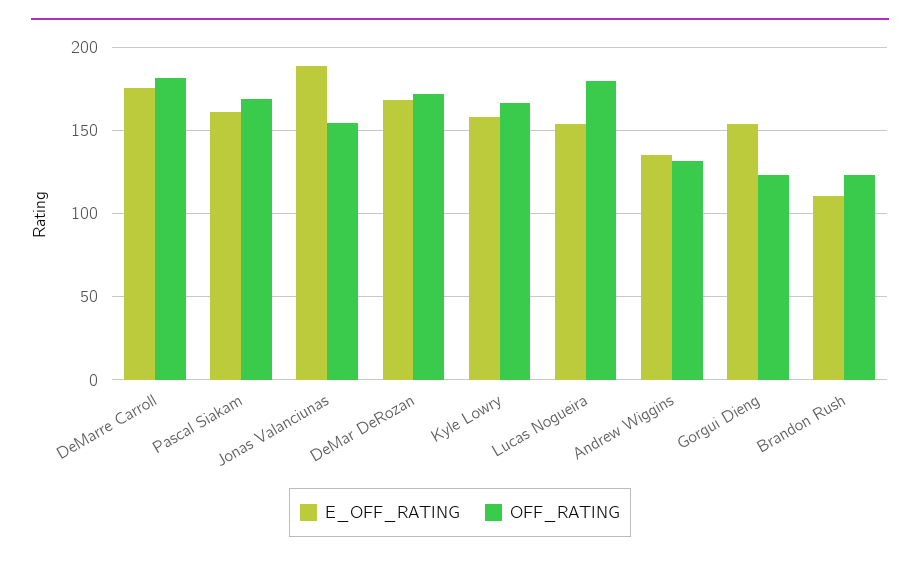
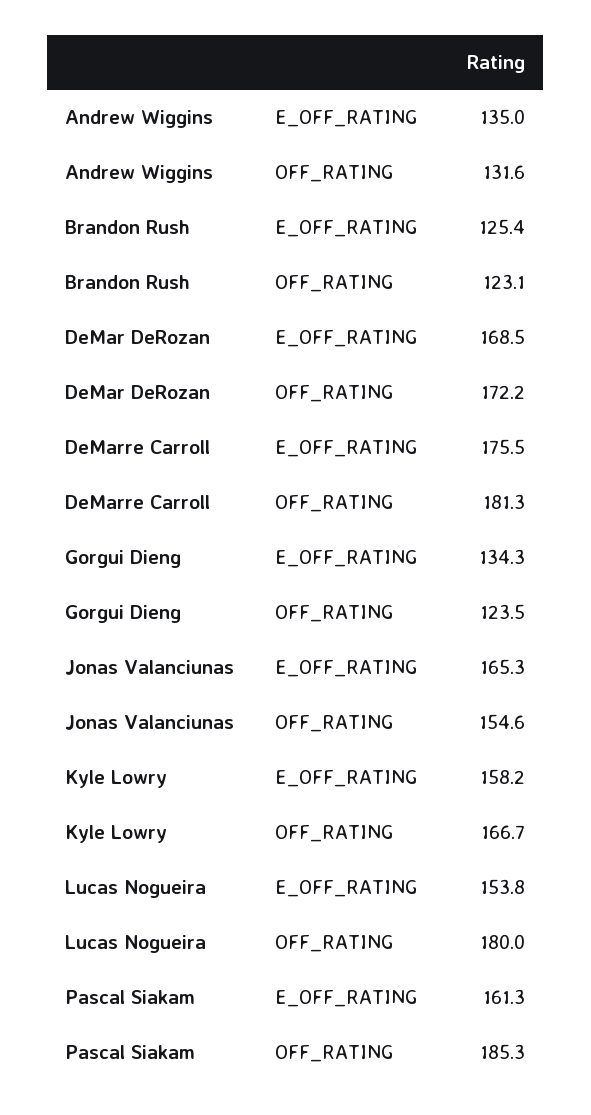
OFF_RATING, Pascal Siakam: 170 -> 185.3
E_OFF_RATING, Jonas Valanciunas: 190 -> 165.3
E_OFF_RATING, Gorgui Dieng: 155 -> 134.3
E_OFF_RATING, Brandon Rush: 110 -> 125.4

